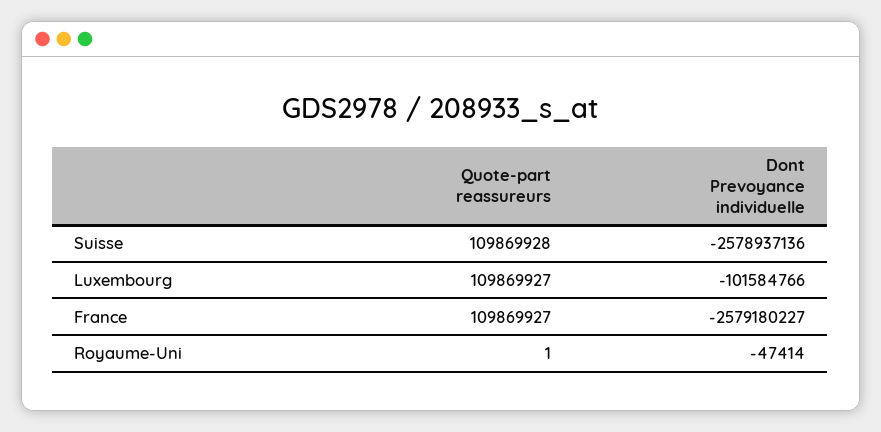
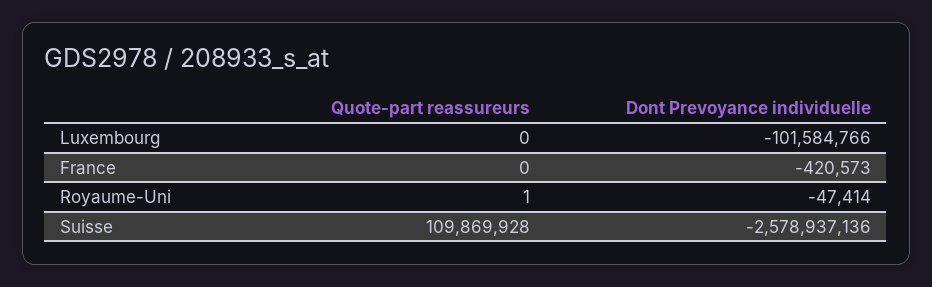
Quote-part reassureurs, Luxembourg: 109869927 -> 0
Quote-part reassureurs, France: 109869927 -> 0
Dont Prevoyance individuelle, France: -2579180227 -> -420573

